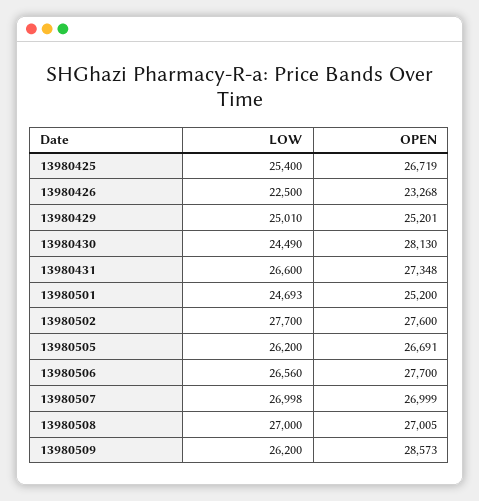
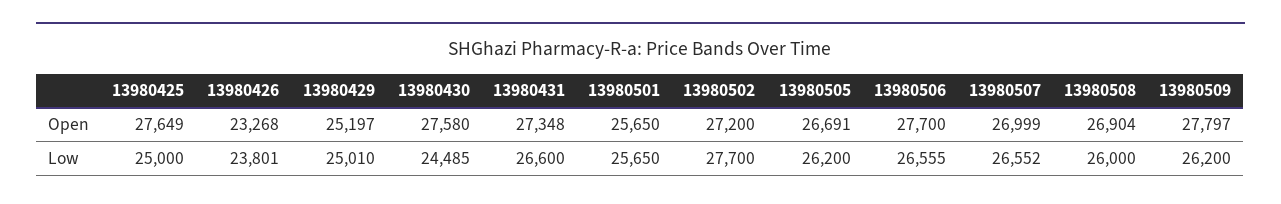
LOW, 13980425: 25400 -> 25000
OPEN, 13980425: 26719 -> 27649
LOW, 13980426: 22500 -> 23801
OPEN, 13980429: 25201 -> 25197
LOW, 13980430: 24490 -> 24485
OPEN, 13980430: 28130 -> 27580
LOW, 13980501: 24693 -> 25650
OPEN, 13980501: 25200 -> 25650
OPEN, 13980502: 27600 -> 27200
LOW, 13980506: 26560 -> 26555
LOW, 13980507: 26998 -> 26552
LOW, 13980508: 27000 -> 26000
OPEN, 13980508: 27005 -> 26904
OPEN, 13980509: 28573 -> 27797

